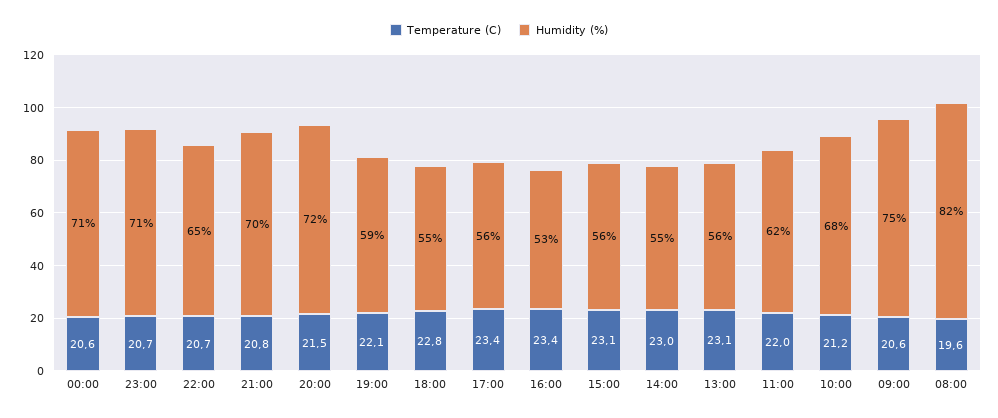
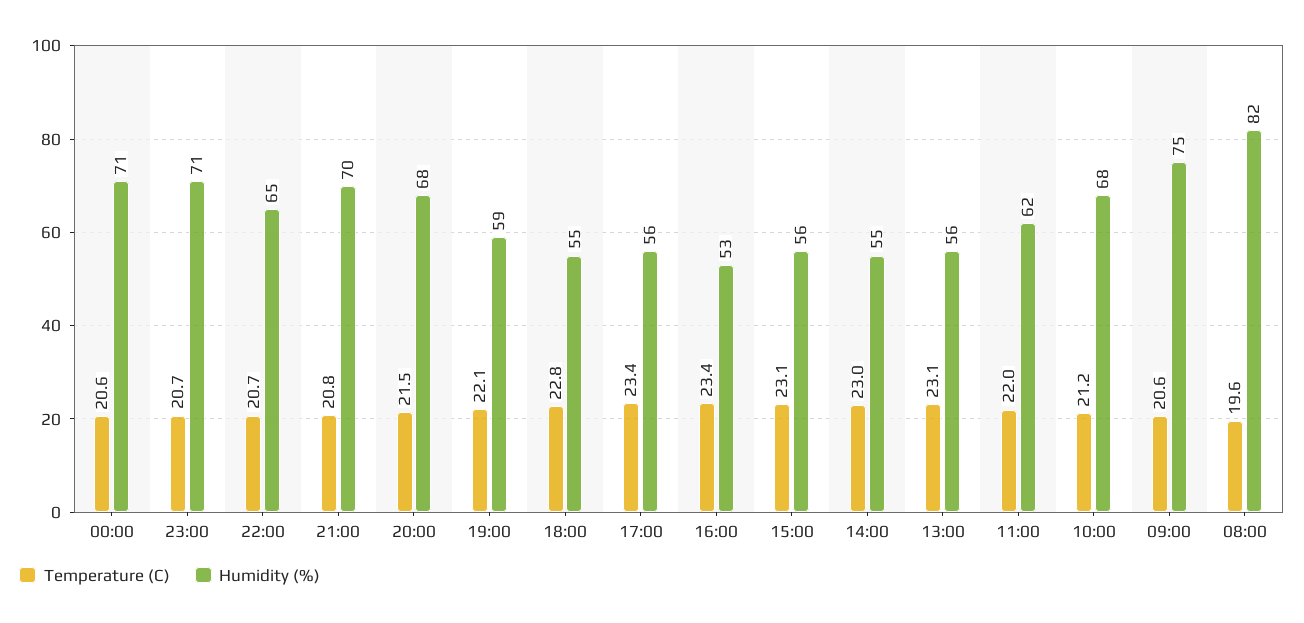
Humidity (%), 20:00: 72 -> 68

